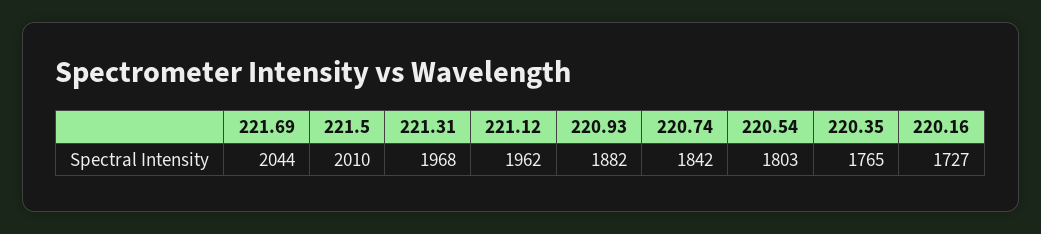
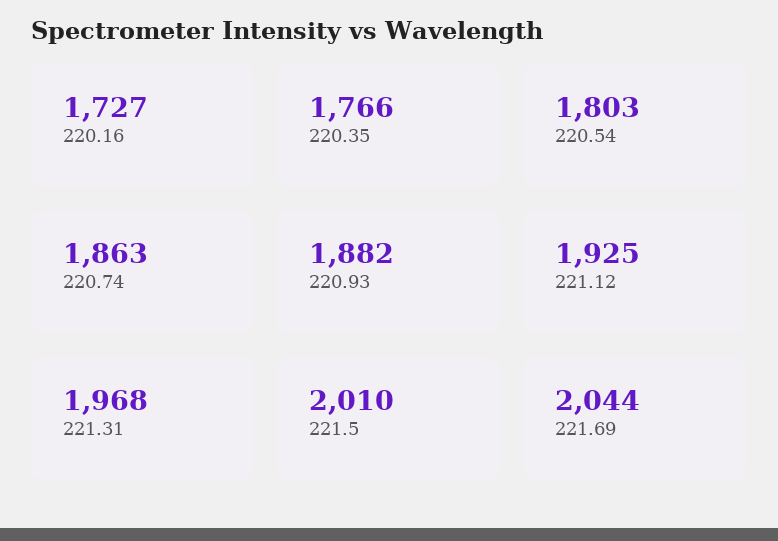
221.12: 1962 -> 1925
220.74: 1842 -> 1863
220.35: 1765 -> 1766

